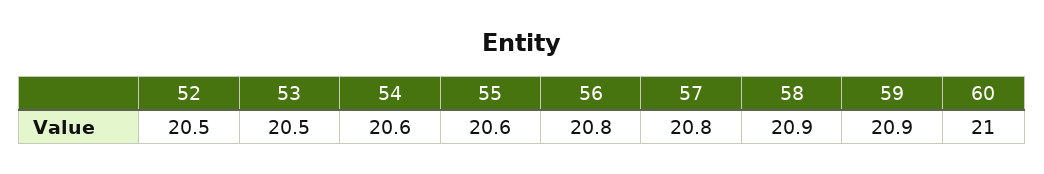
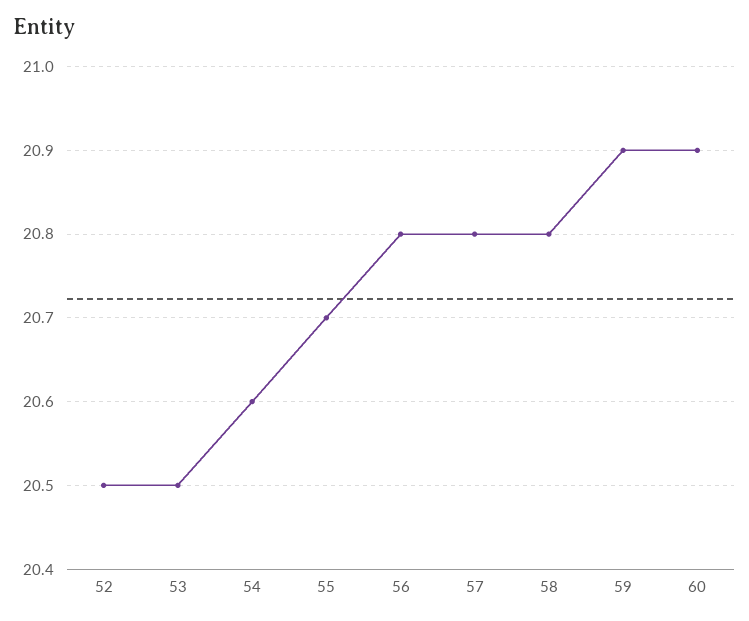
55: 20.6 -> 20.7
58: 20.9 -> 20.8
60: 21 -> 20.9

